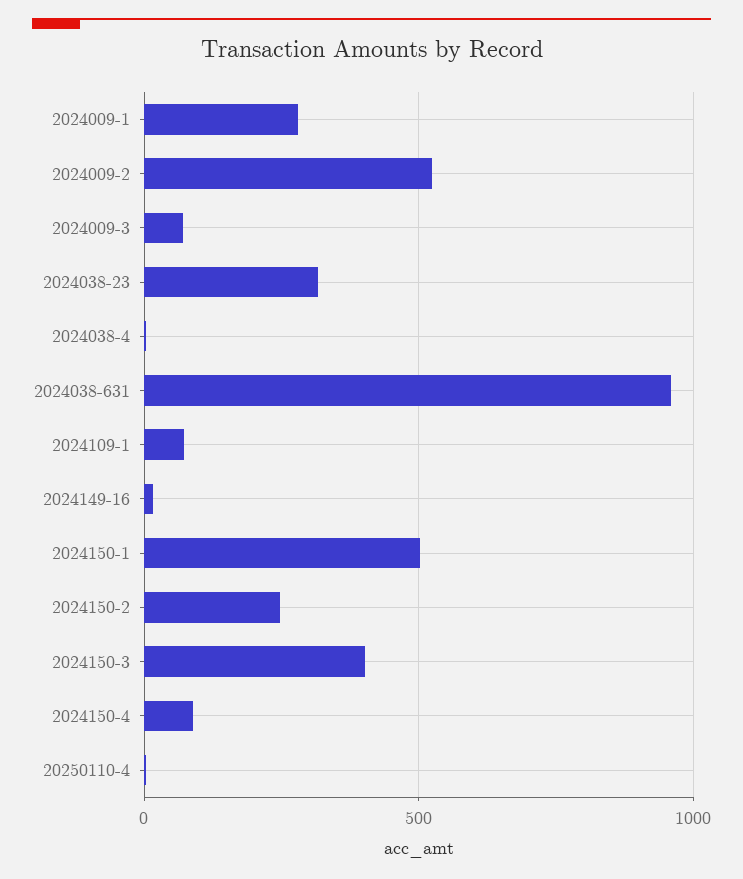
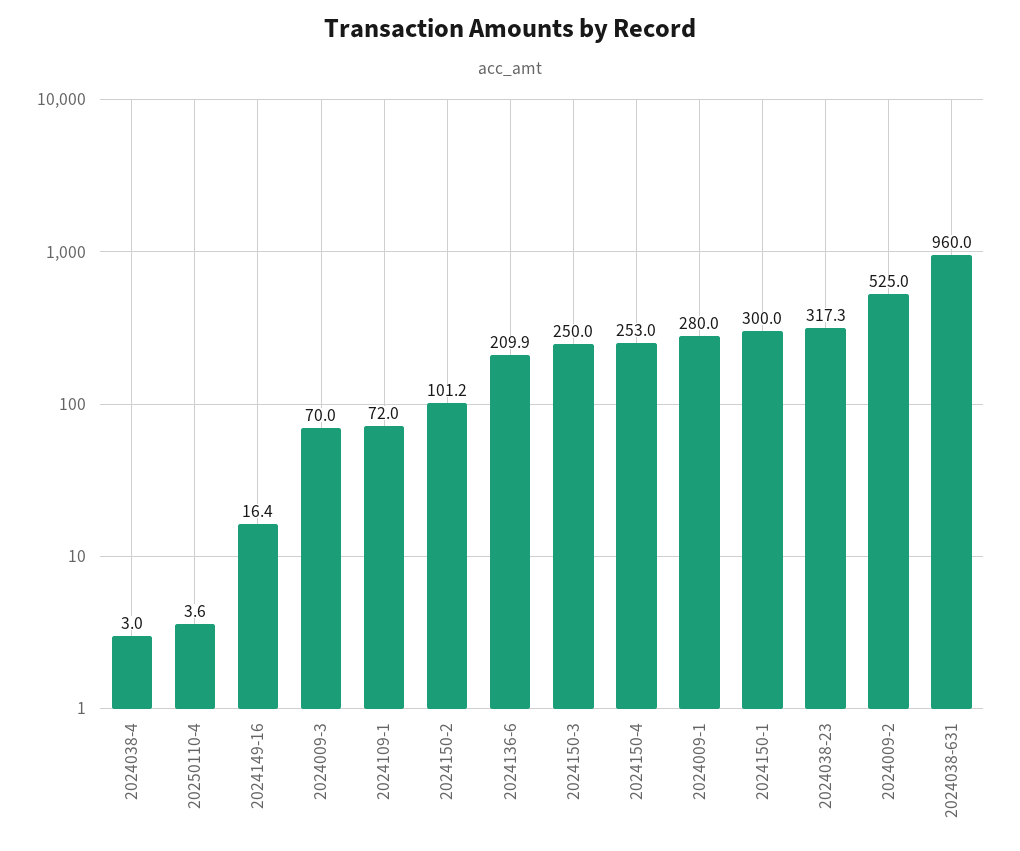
2024150-1: 500 -> 300
2024150-2: 250 -> 101.2
2024150-3: 400 -> 250
2024150-4: 100 -> 253
2024136-6: none -> 209.9

